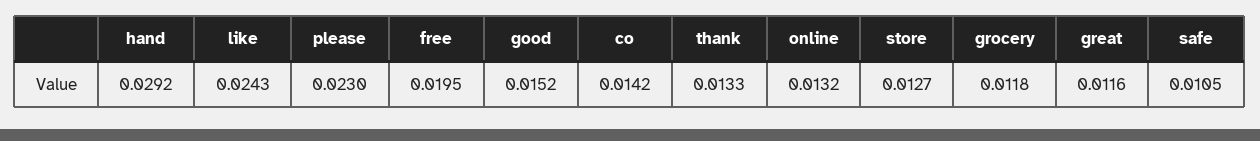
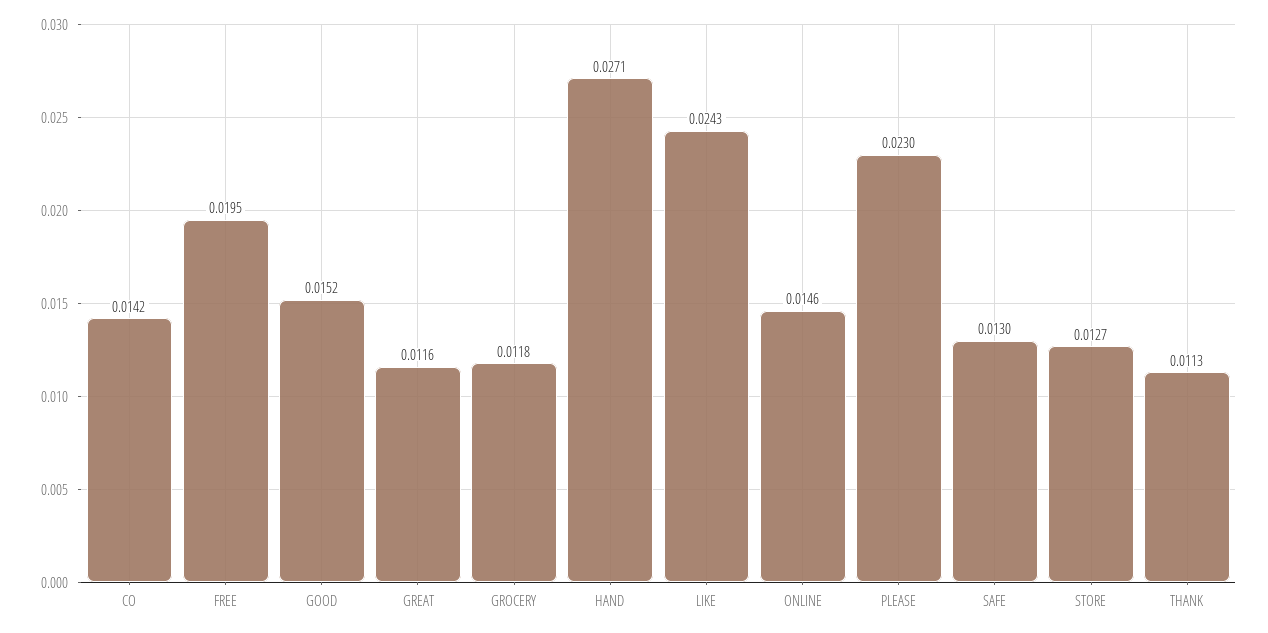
hand: 0.0292 -> 0.0271
thank: 0.0133 -> 0.0113
online: 0.0132 -> 0.0146
safe: 0.0105 -> 0.013

